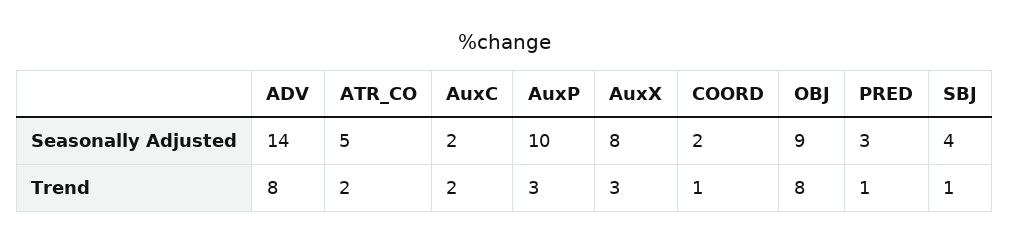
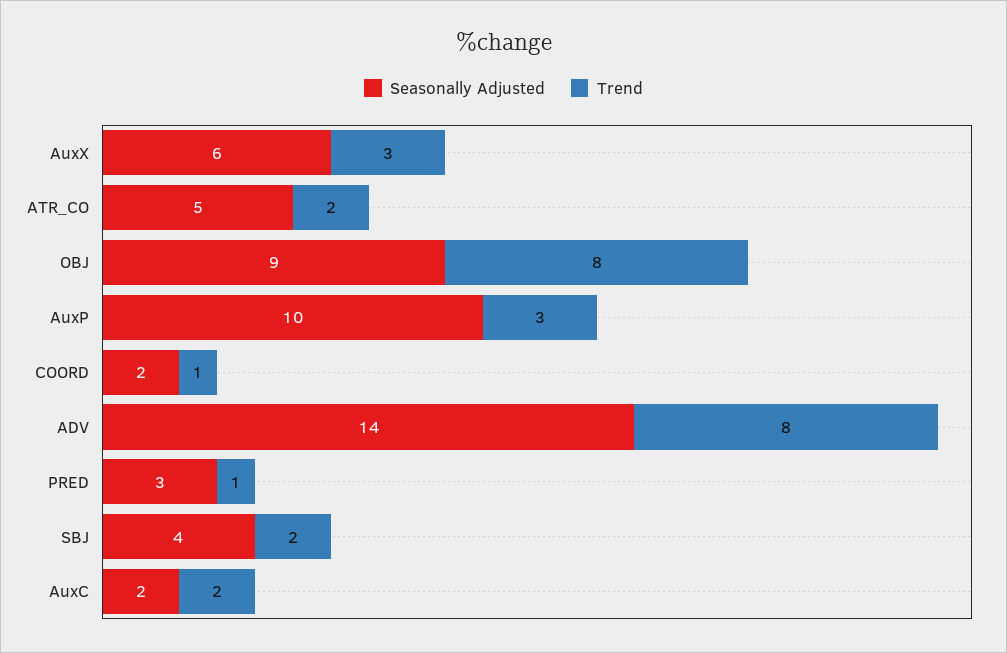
Seasonally Adjusted, AuxX: 8 -> 6
Trend, SBJ: 1 -> 2

